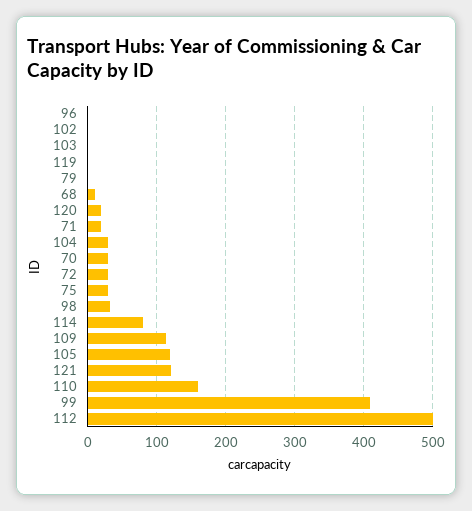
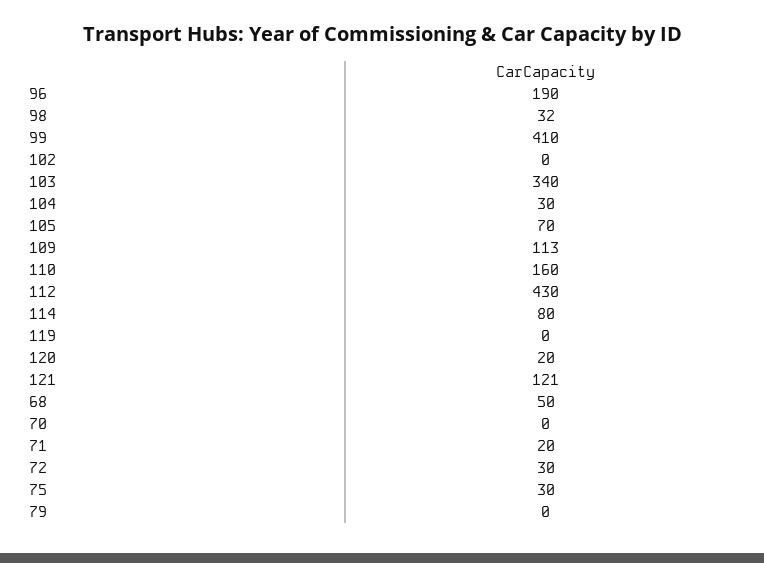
96: 0 -> 190
103: 0 -> 340
68: 10 -> 50
70: 30 -> 0
105: 120 -> 70
112: 500 -> 430

